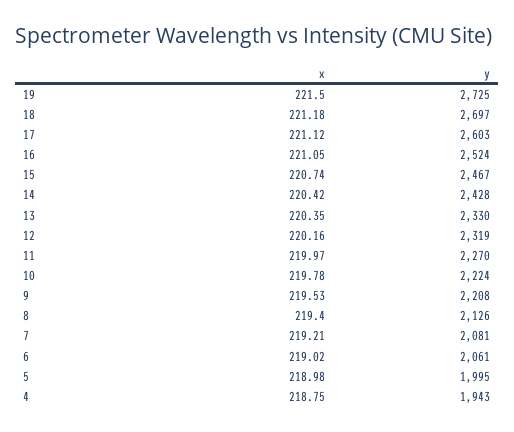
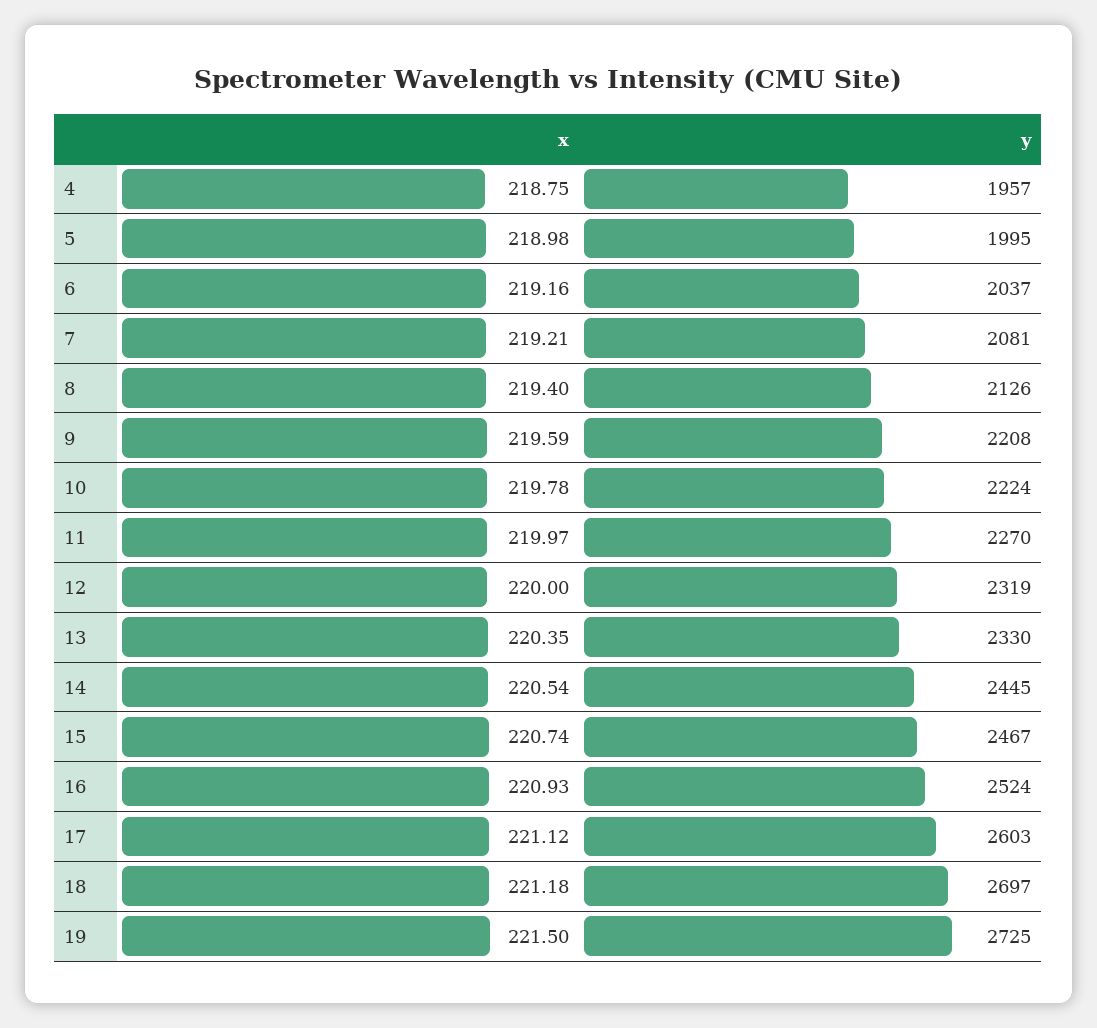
x, 16: 221.05 -> 220.93
x, 14: 220.42 -> 220.54
y, 14: 2428 -> 2445
x, 12: 220.16 -> 220
x, 9: 219.53 -> 219.59
x, 6: 219.02 -> 219.16
y, 6: 2061 -> 2037
y, 4: 1943 -> 1957

